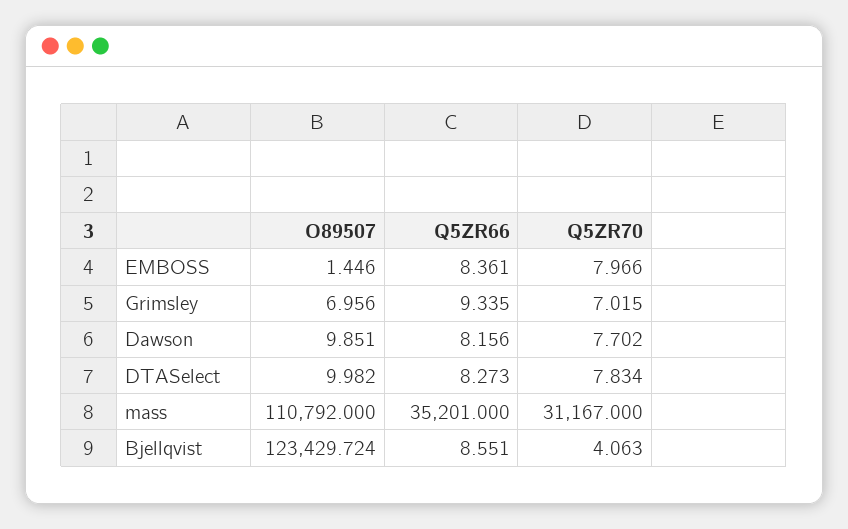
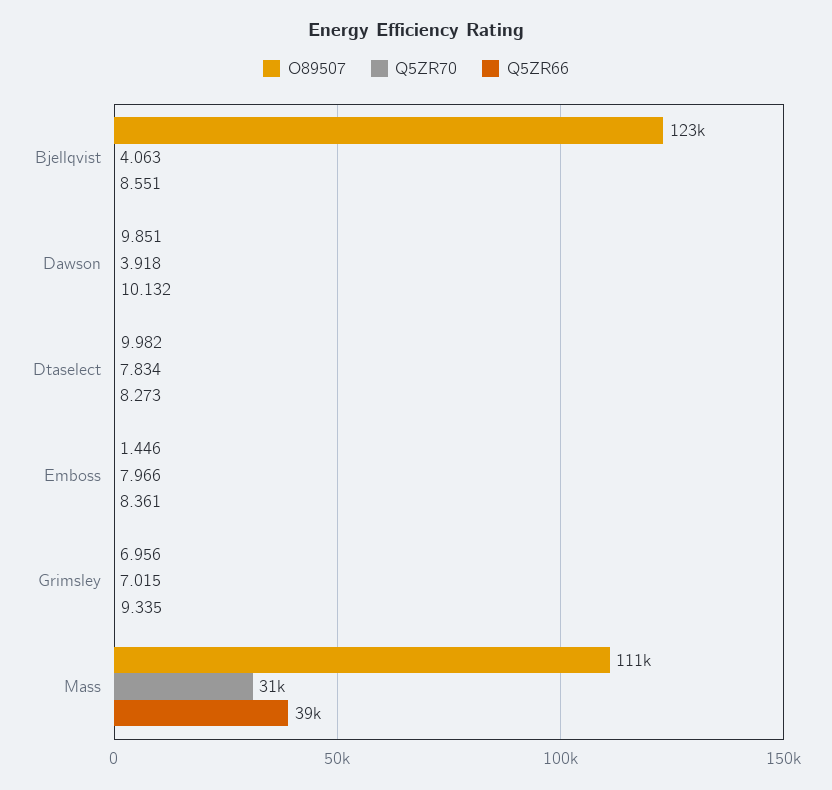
Q5ZR66, Dawson: 8.156 -> 10.132
Q5ZR70, Dawson: 7.702 -> 3.918
Q5ZR66, mass: 35201 -> 39000

